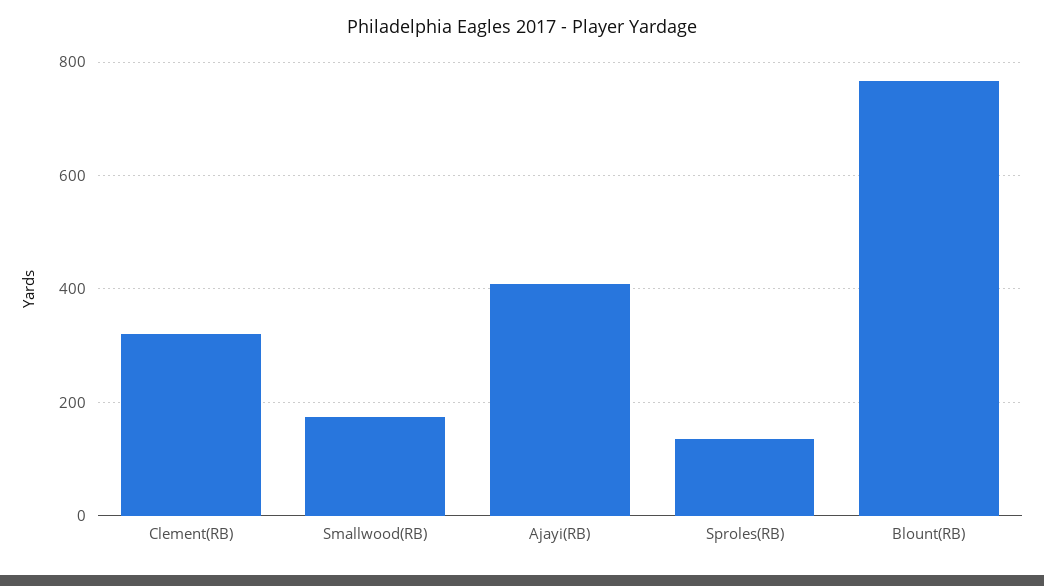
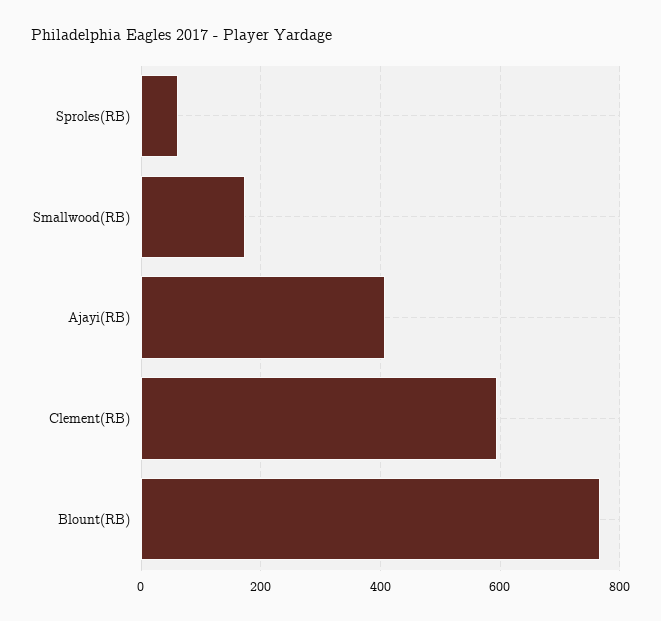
Clement(RB): 320 -> 600
Sproles(RB): 140 -> 60

